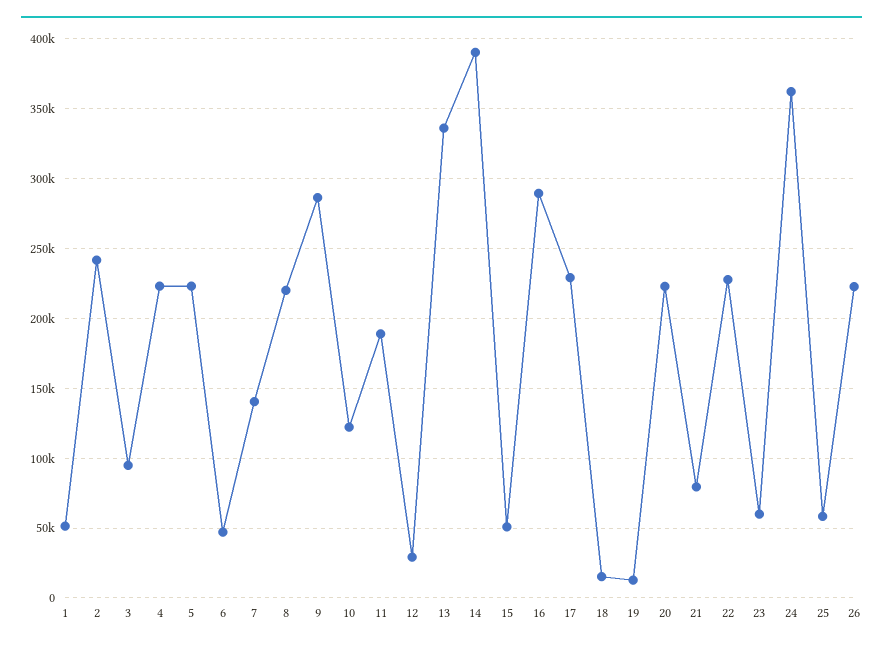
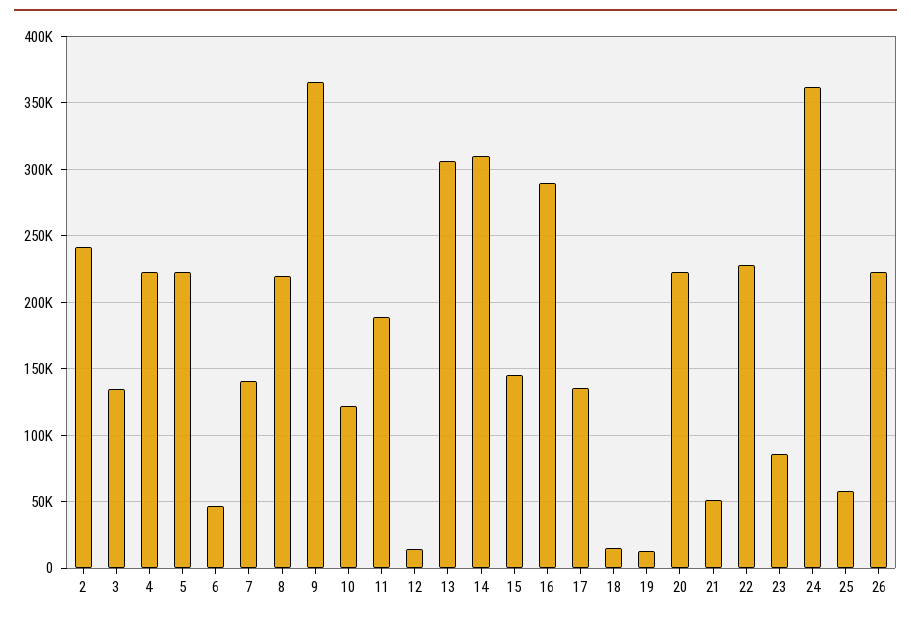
1: 50000 -> none
3: 95000 -> 135000
9: 285000 -> 365000
12: 30000 -> 15000
13: 335000 -> 305000
14: 390000 -> 310000
15: 50000 -> 145000
17: 230000 -> 135000
21: 80000 -> 50000
23: 60000 -> 85000

